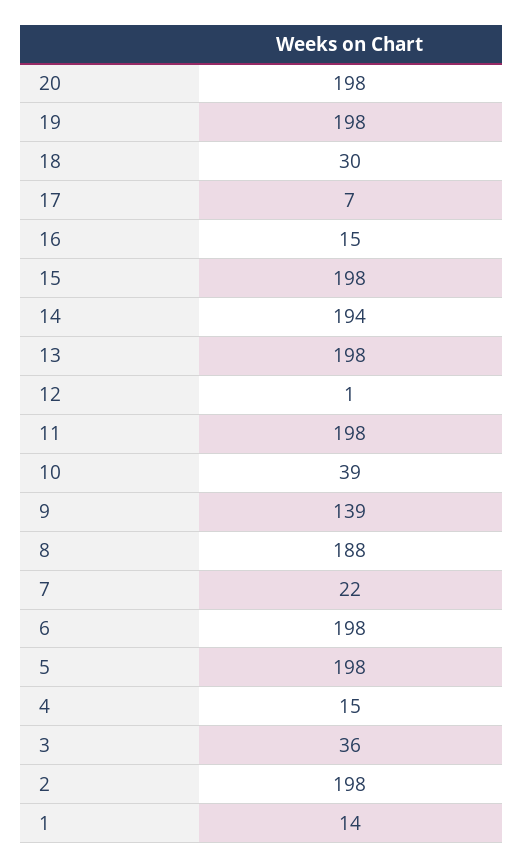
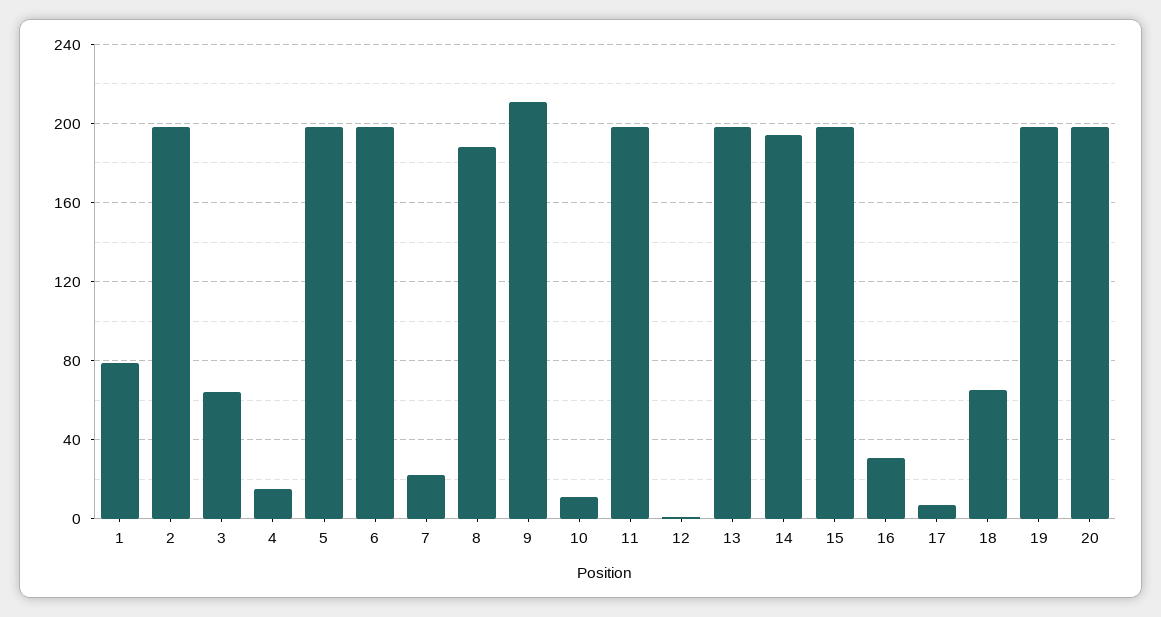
18: 30 -> 65
16: 15 -> 30
10: 39 -> 10
9: 139 -> 210
3: 36 -> 65
1: 14 -> 80

